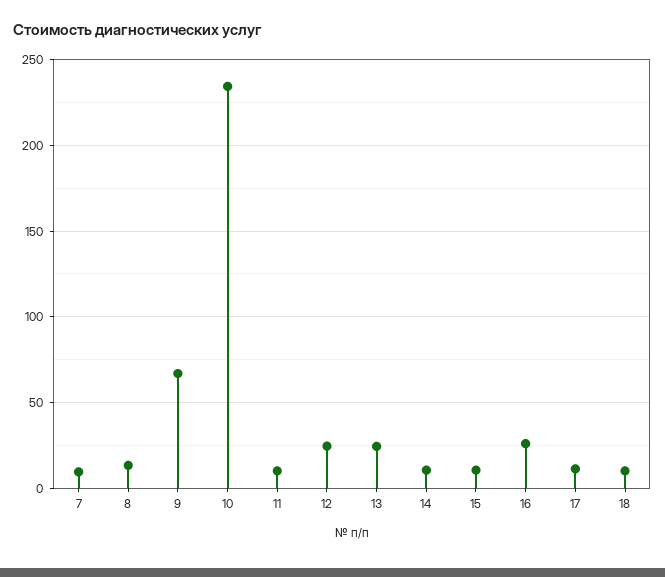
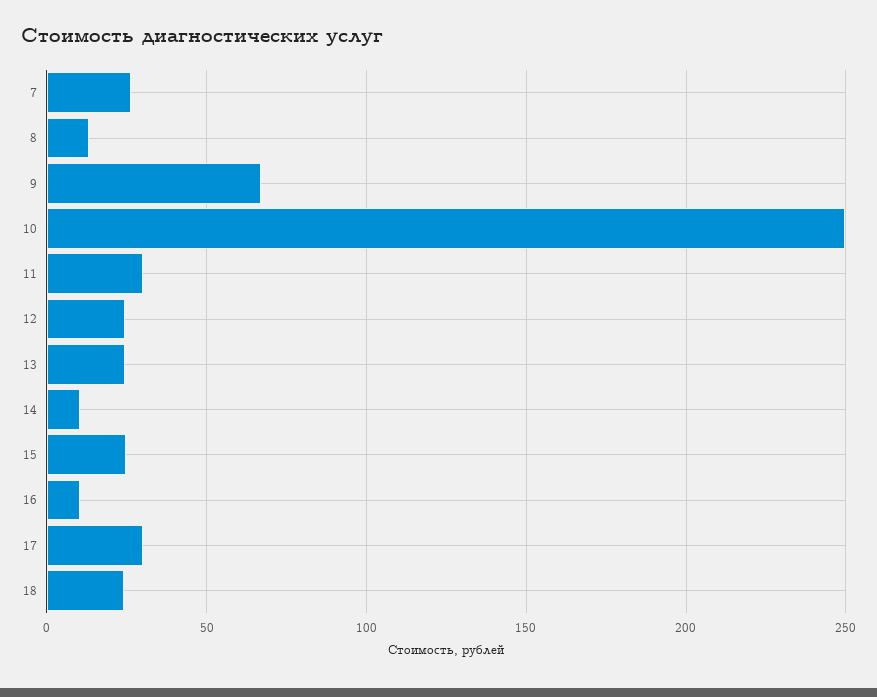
7: 10 -> 25
10: 235 -> 250
11: 10 -> 30
15: 10 -> 25
16: 25 -> 10
17: 10 -> 30
18: 10 -> 25

